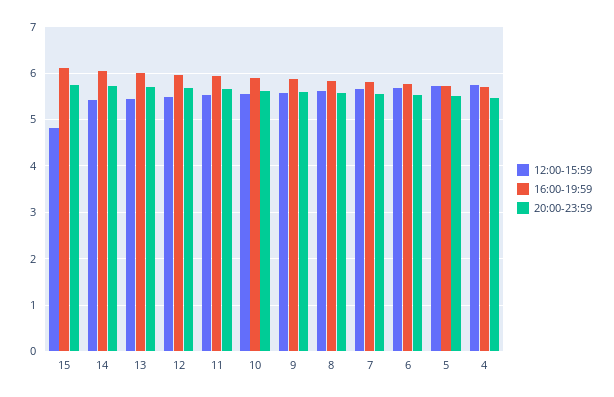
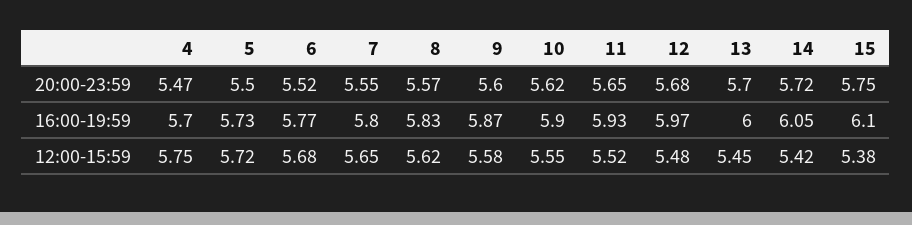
12:00-15:59, 15: 4.8 -> 5.38

